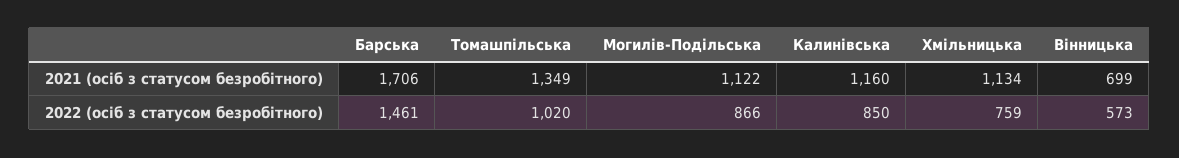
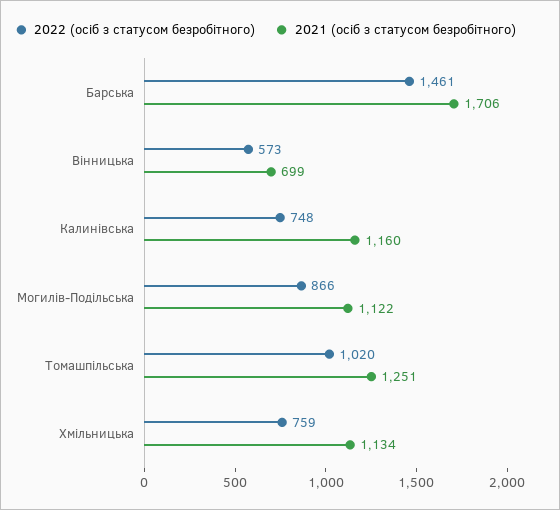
2021 (осіб з статусом безробітного), Томашпільська: 1349 -> 1251
2022 (осіб з статусом безробітного), Калинівська: 850 -> 748

